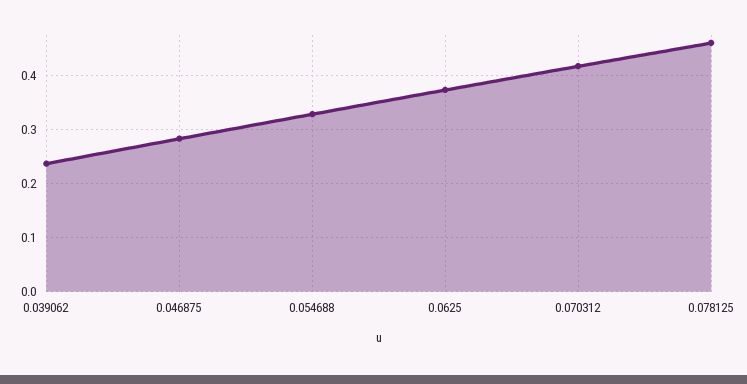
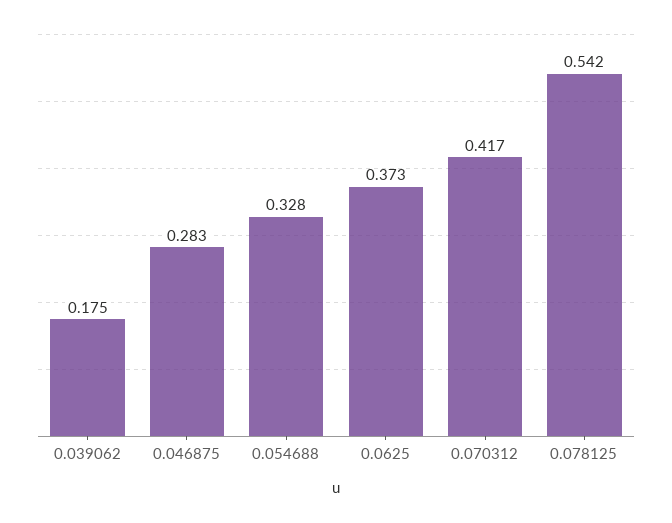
0.039062: 0.24 -> 0.175
0.078125: 0.46 -> 0.542

